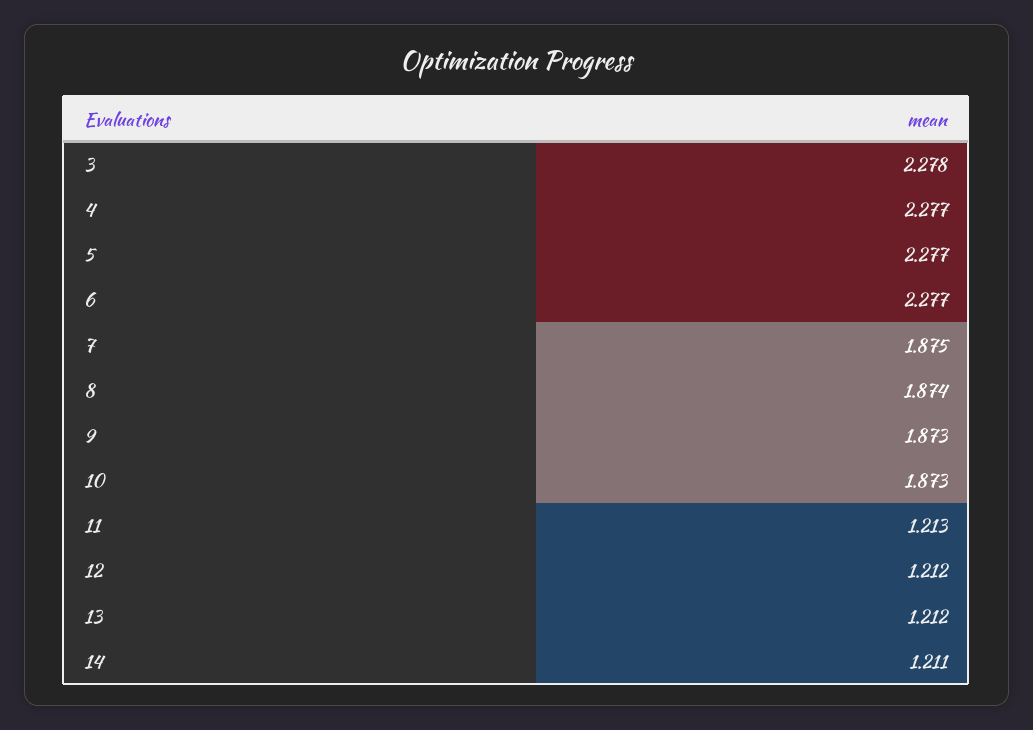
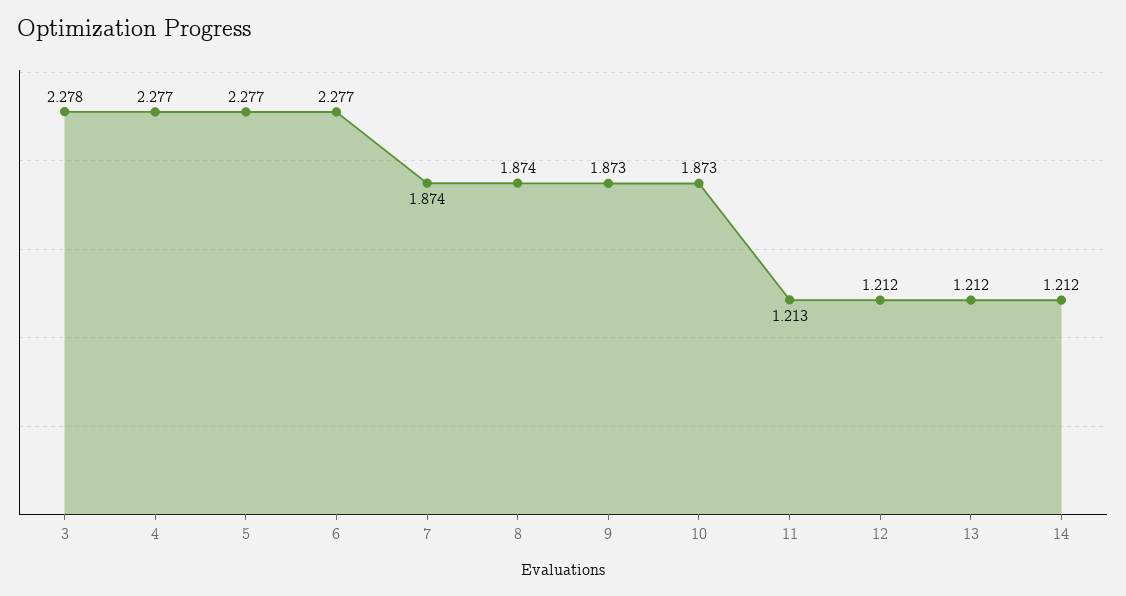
7: 1.875 -> 1.874
14: 1.211 -> 1.212

